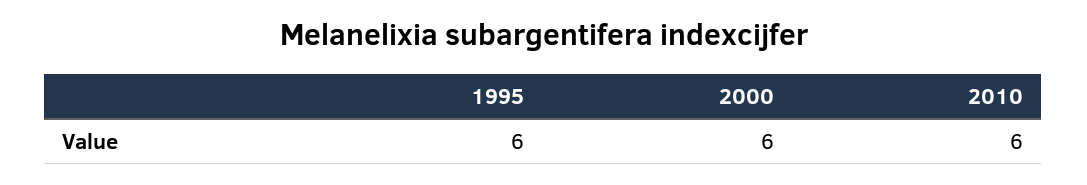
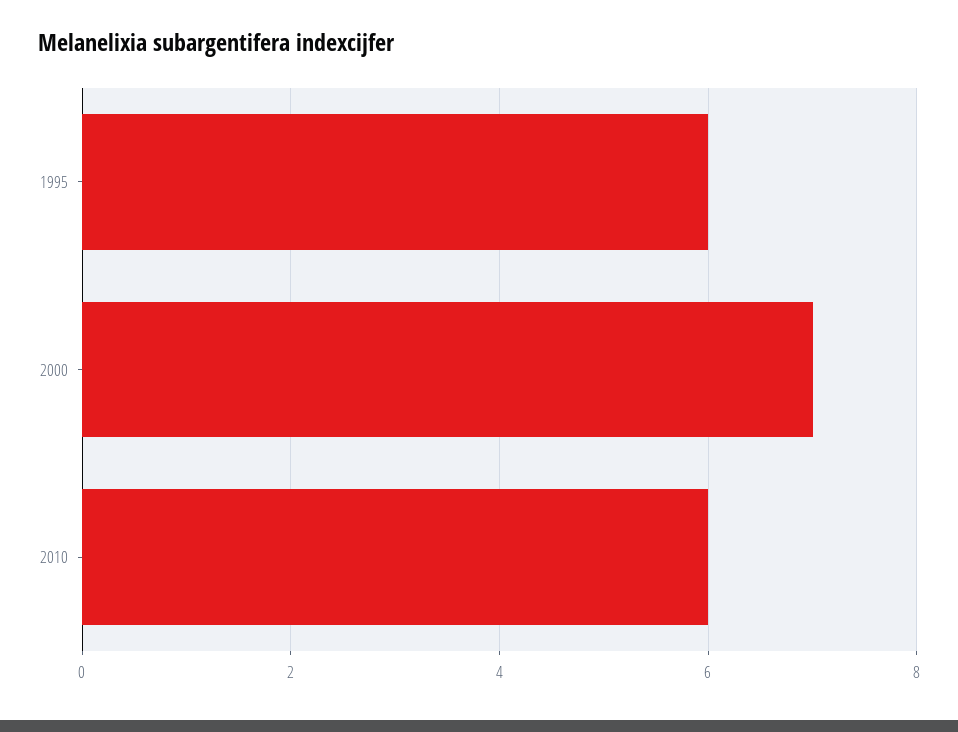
2000: 6 -> 7

